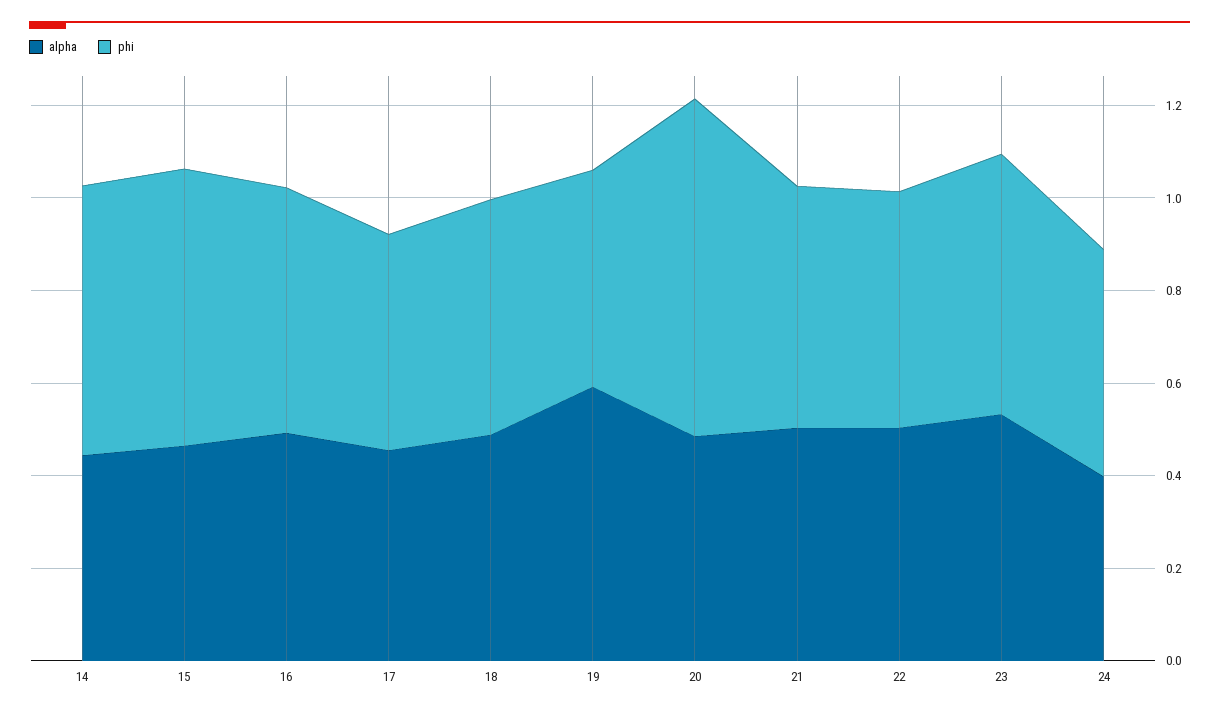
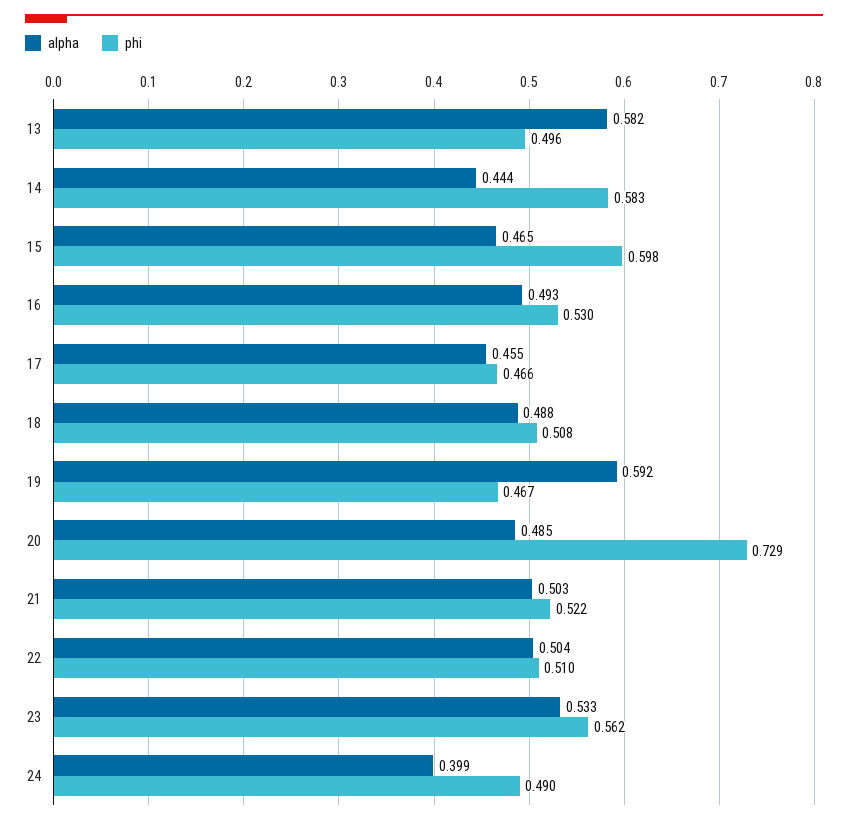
alpha, 13: none -> 0.582
phi, 13: none -> 0.496

